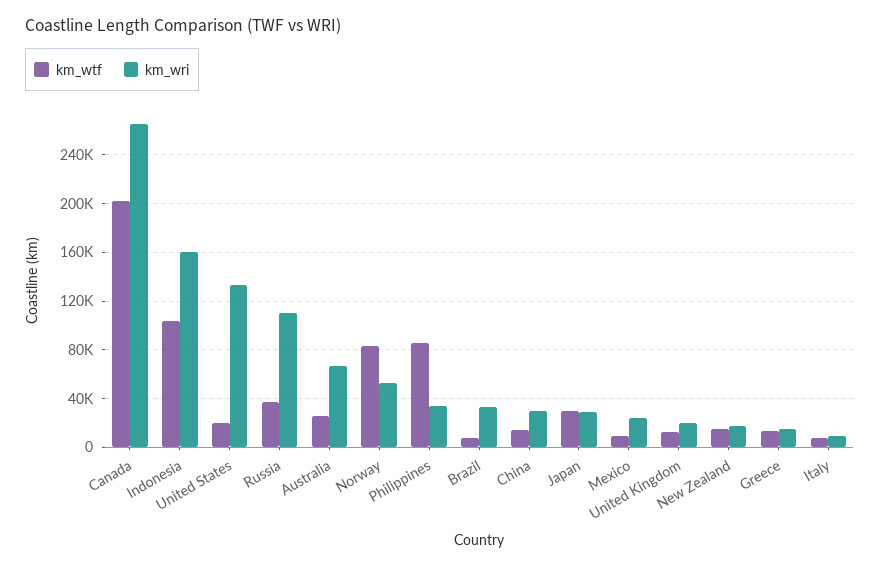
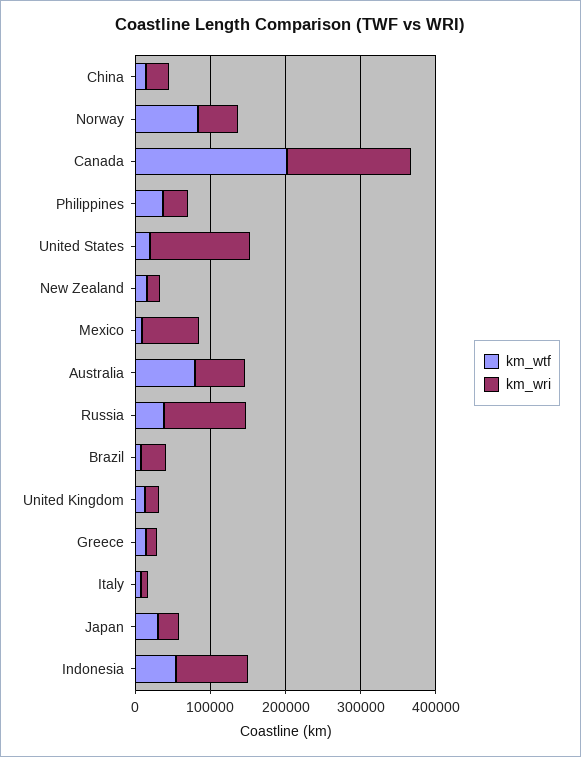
km_wri, Canada: 265000 -> 160000
km_wtf, Indonesia: 105000 -> 60000
km_wri, Indonesia: 160000 -> 100000
km_wtf, Australia: 25000 -> 80000
km_wtf, Philippines: 85000 -> 40000
km_wri, Mexico: 25000 -> 80000

